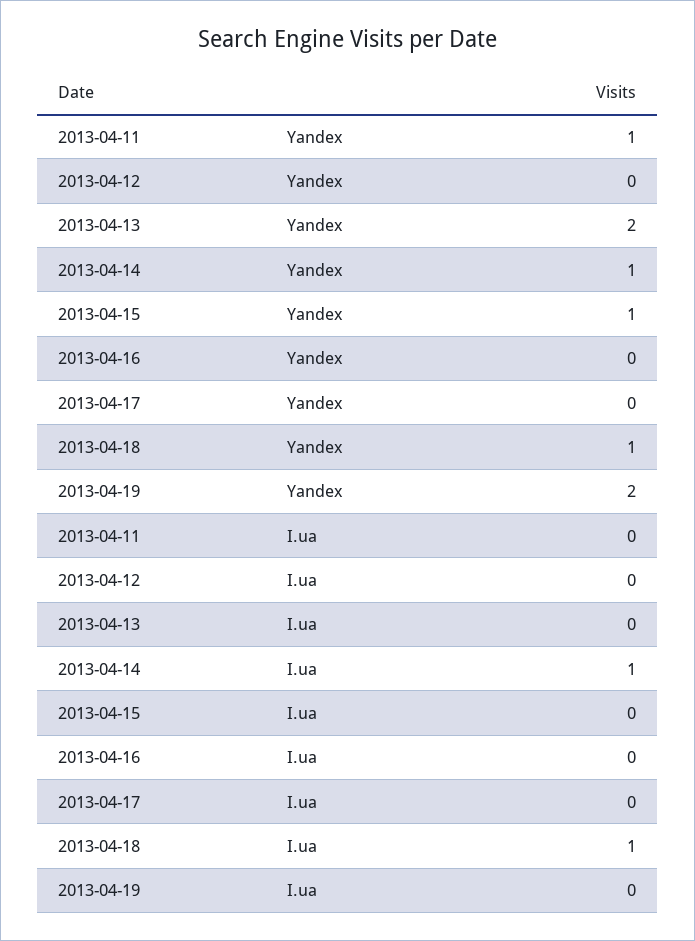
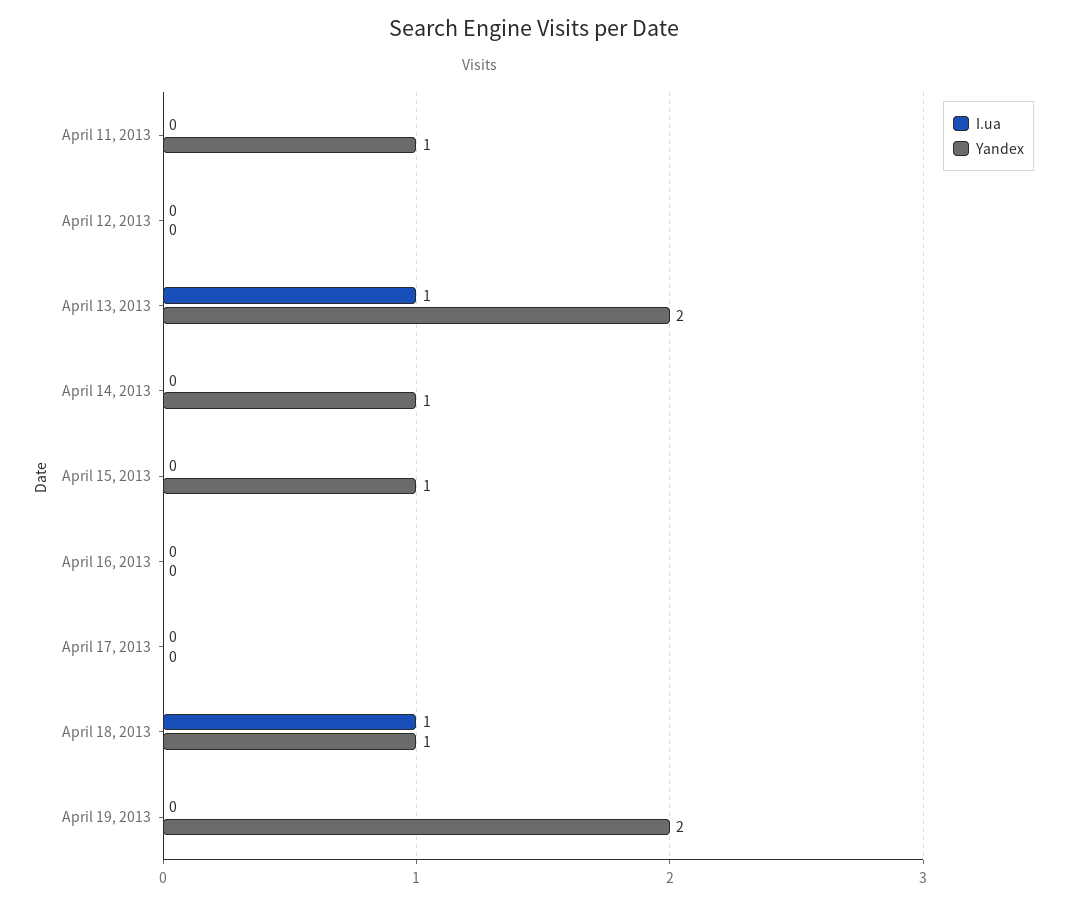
I.ua, 2013-04-13: 0 -> 1
I.ua, 2013-04-14: 1 -> 0

